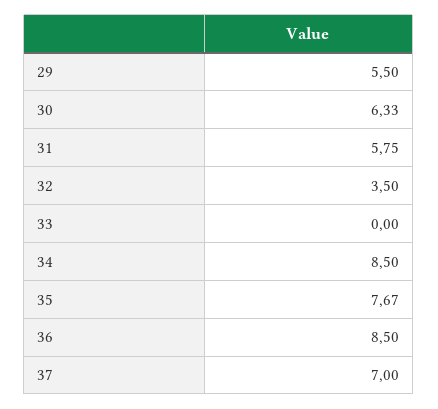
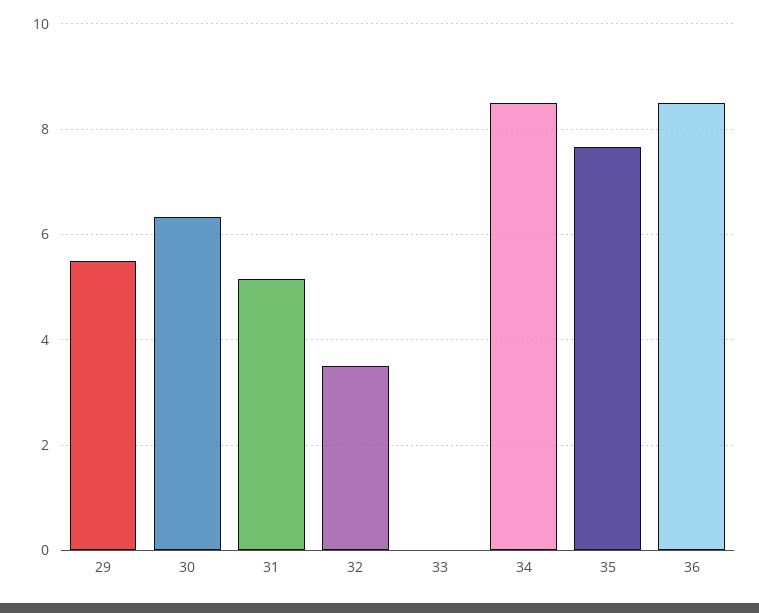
31: 5.75 -> 5.2
37: 7 -> none

